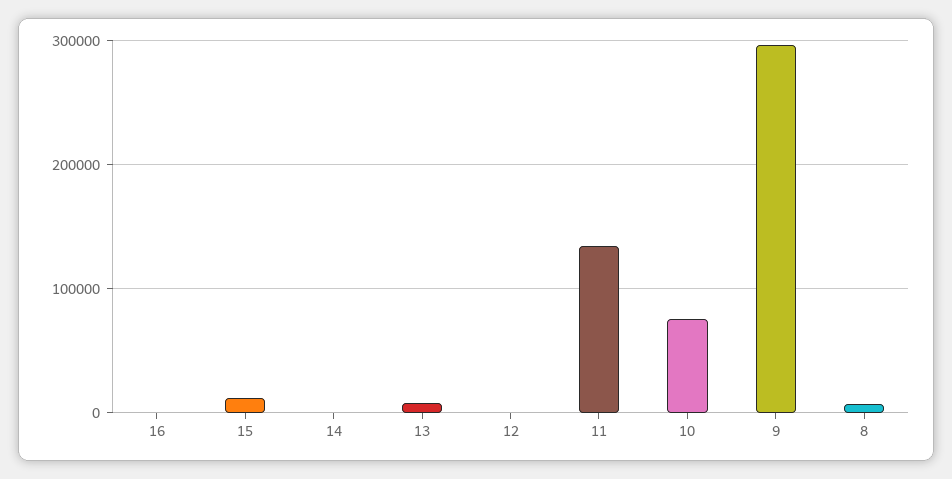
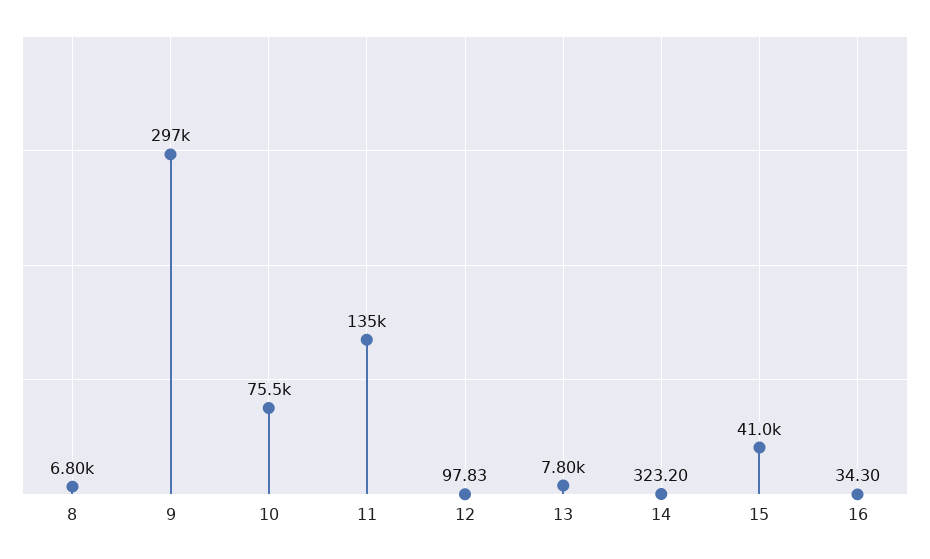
15: 10000 -> 41000

